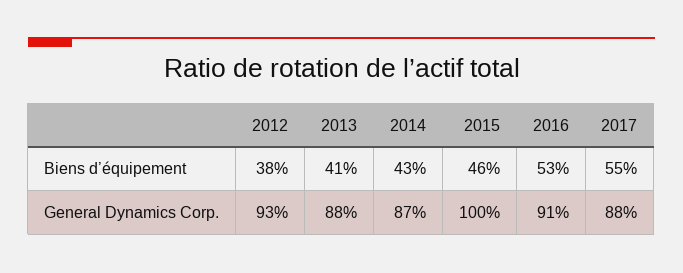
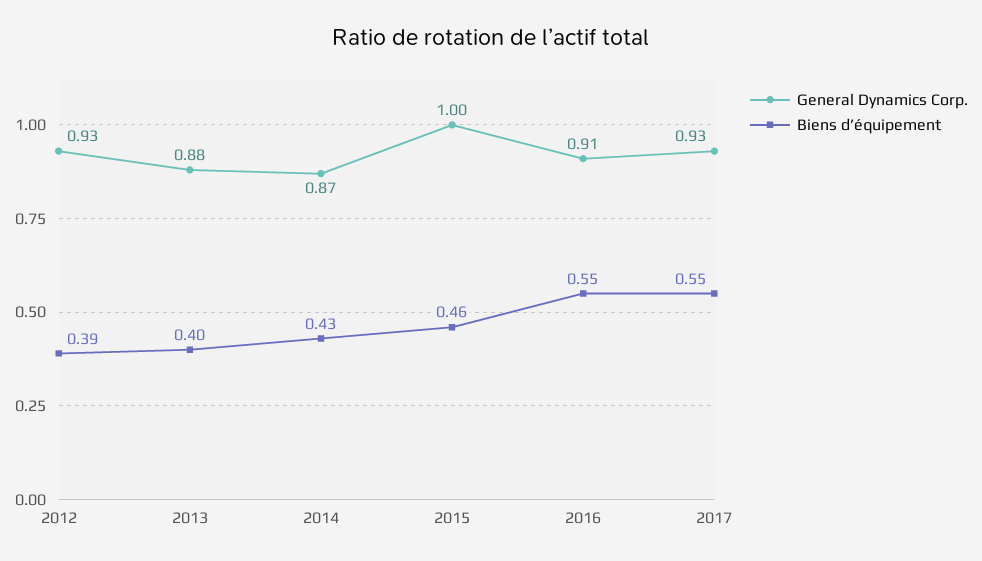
Biens d’équipement, 2012: 0.38 -> 0.39
Biens d’équipement, 2013: 0.41 -> 0.4
Biens d’équipement, 2016: 0.53 -> 0.55
General Dynamics Corp., 2017: 0.88 -> 0.93

